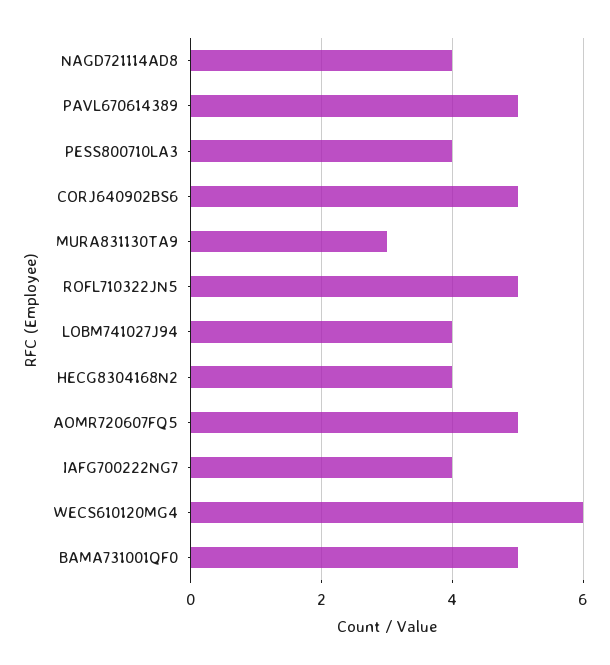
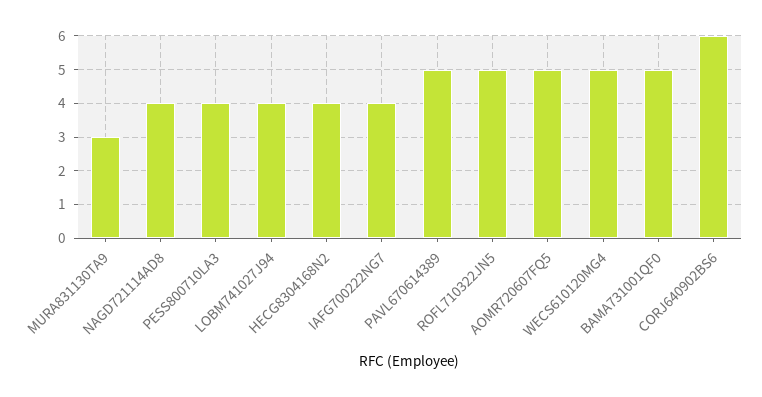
CORJ640902BS6: 5 -> 6
WECS610120MG4: 6 -> 5

